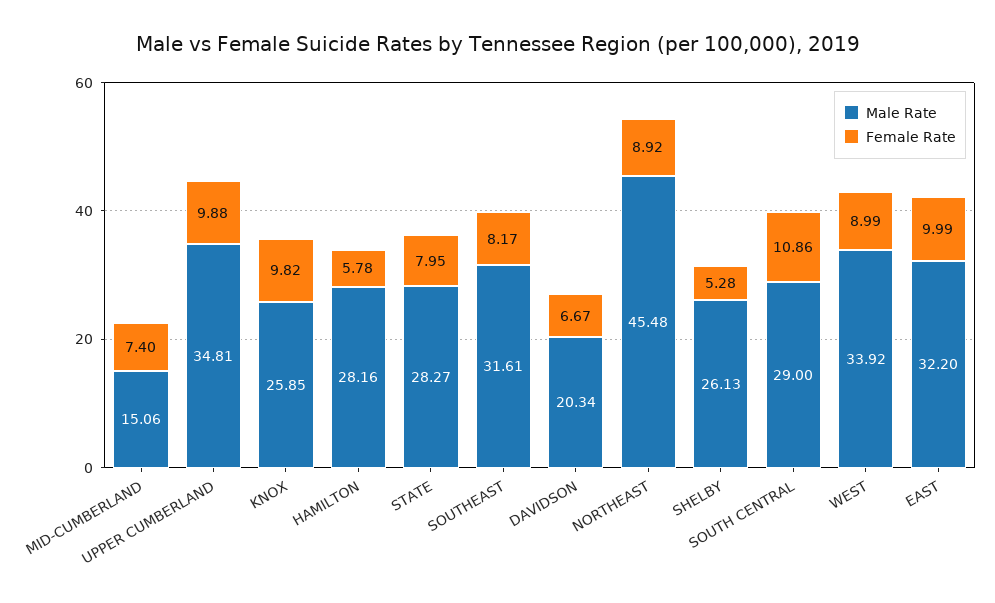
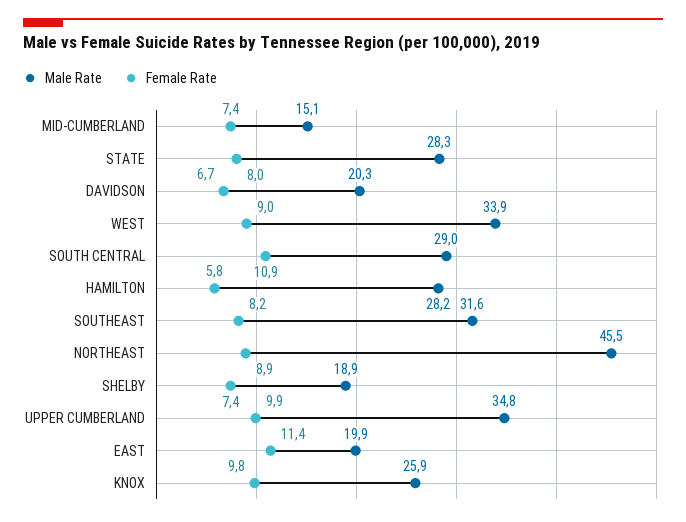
Male Rate, SHELBY: 26.13 -> 18.9
Female Rate, SHELBY: 5.28 -> 7.4
Male Rate, EAST: 32.2 -> 19.9
Female Rate, EAST: 9.99 -> 11.4

